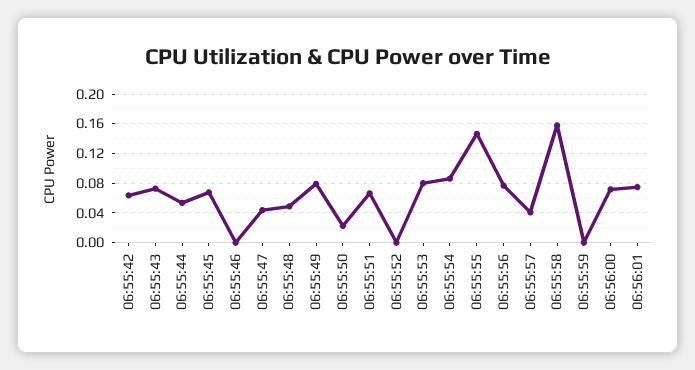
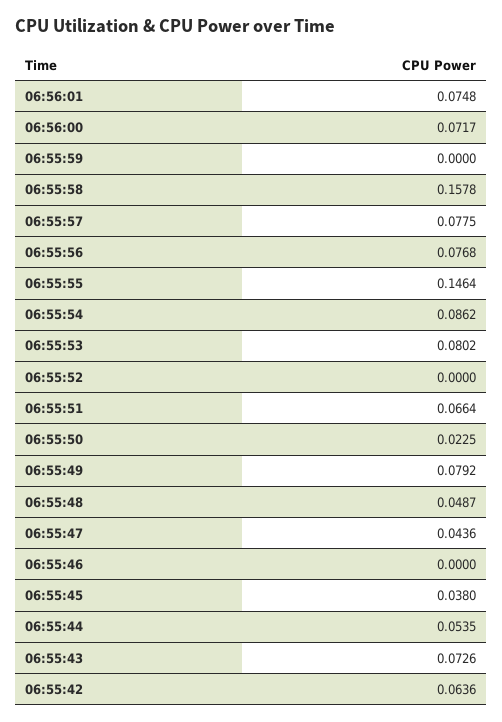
06:55:45: 0.07 -> 0.038
06:55:57: 0.04 -> 0.0775

